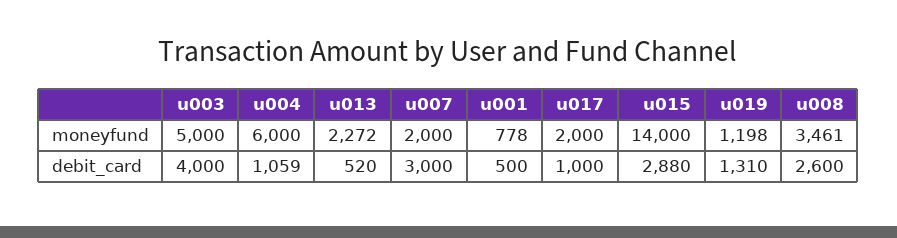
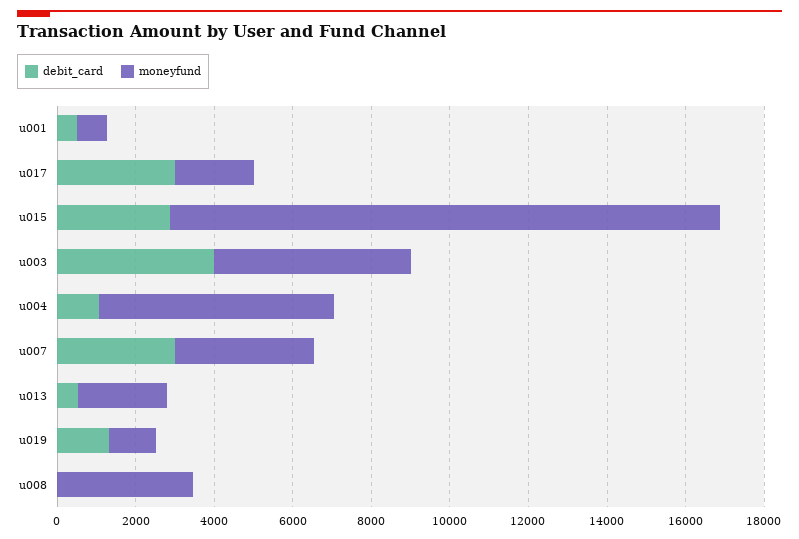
moneyfund, u007: 2000 -> 3500
debit_card, u017: 1000 -> 3000
debit_card, u008: 2600 -> 0

